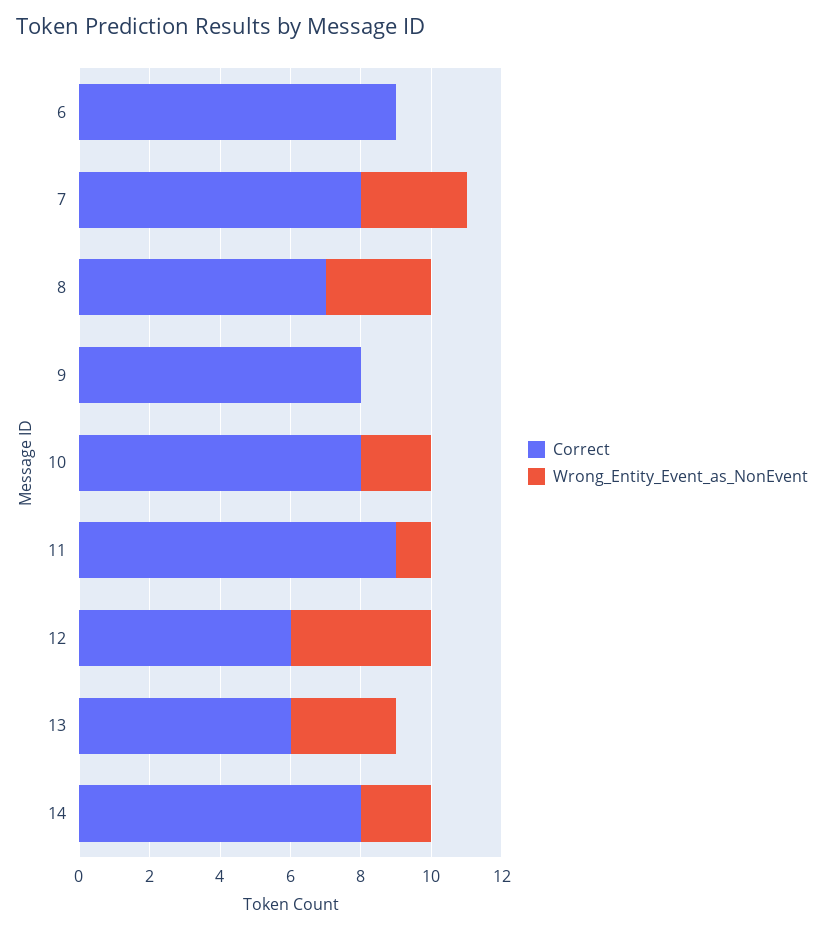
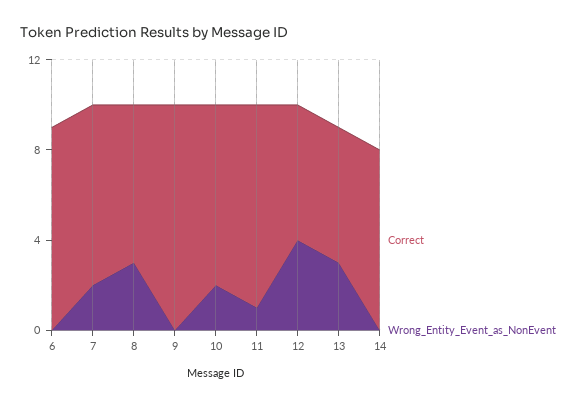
Wrong_Entity_Event_as_NonEvent, 7: 3 -> 2
Correct, 9: 8 -> 10
Wrong_Entity_Event_as_NonEvent, 14: 2 -> 0

